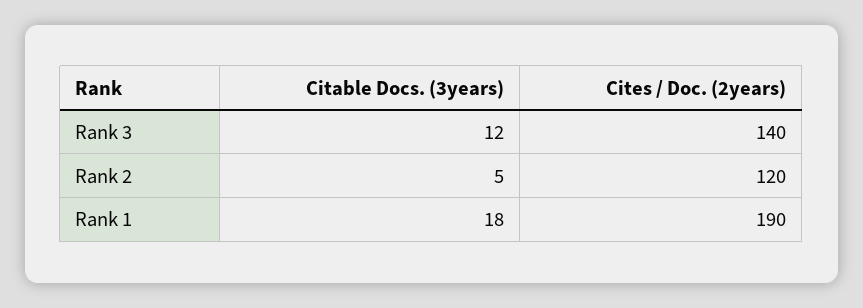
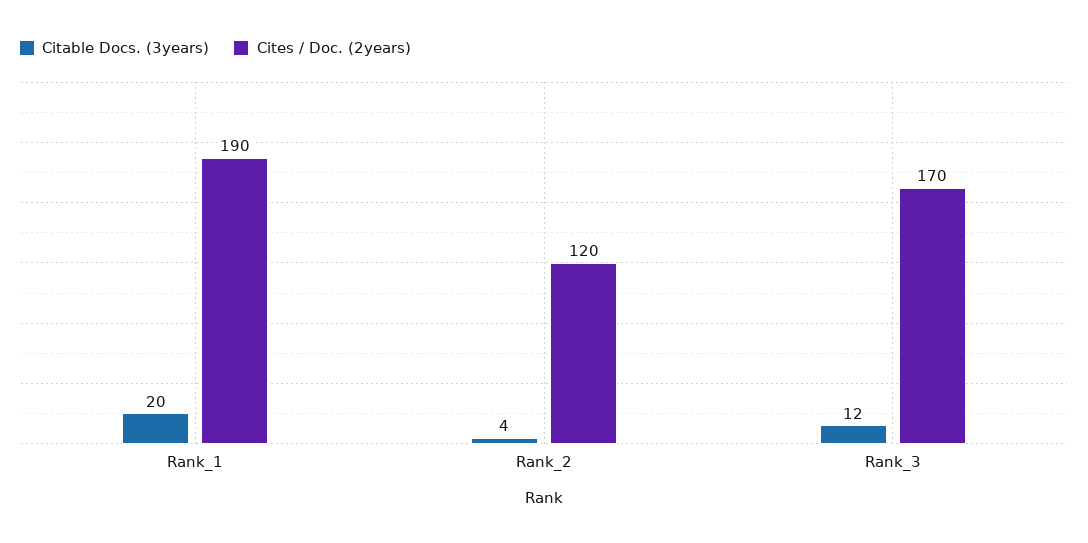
Cites / Doc. (2years), Rank 3: 140 -> 170
Citable Docs. (3years), Rank 2: 5 -> 4
Citable Docs. (3years), Rank 1: 18 -> 20

